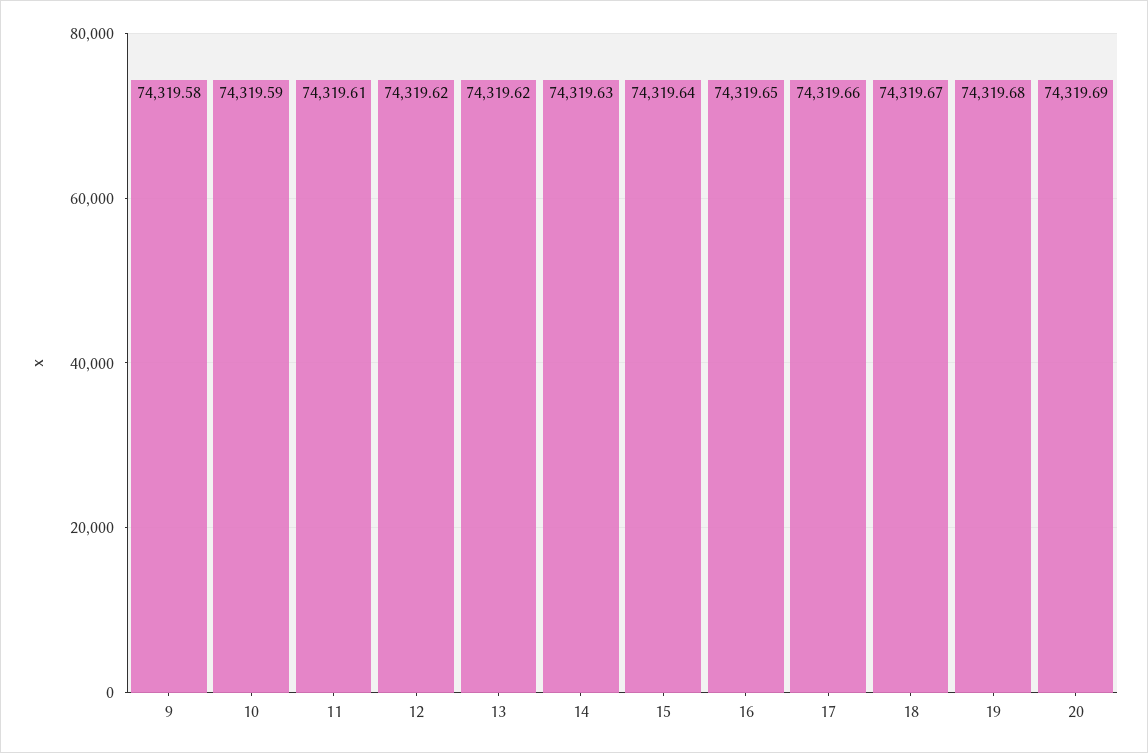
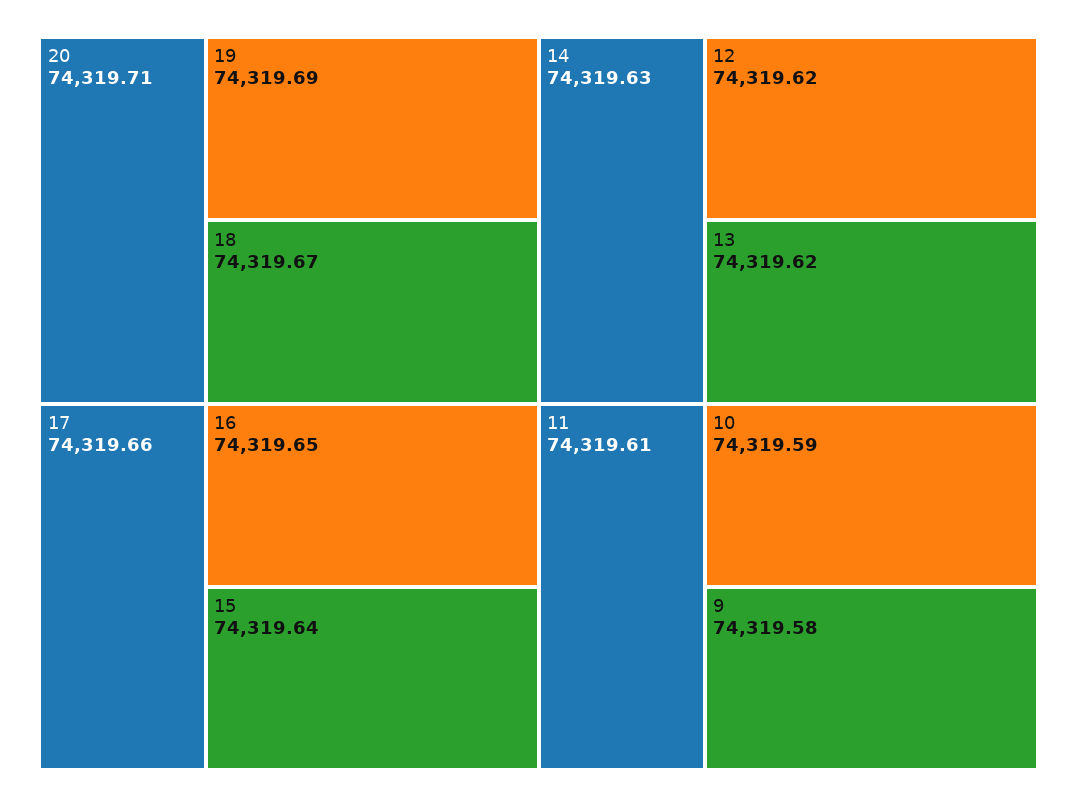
19: 74319.68 -> 74319.69
20: 74319.69 -> 74319.71

